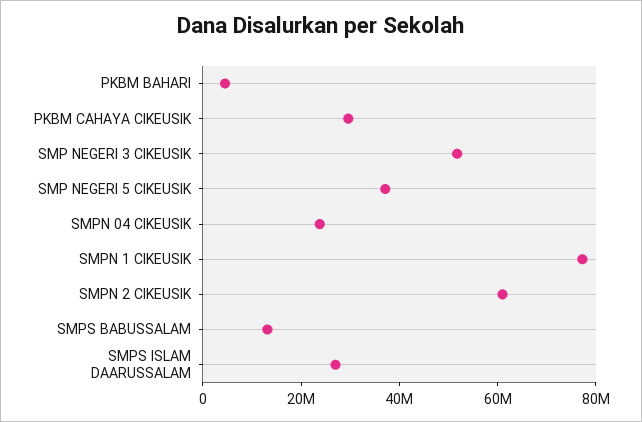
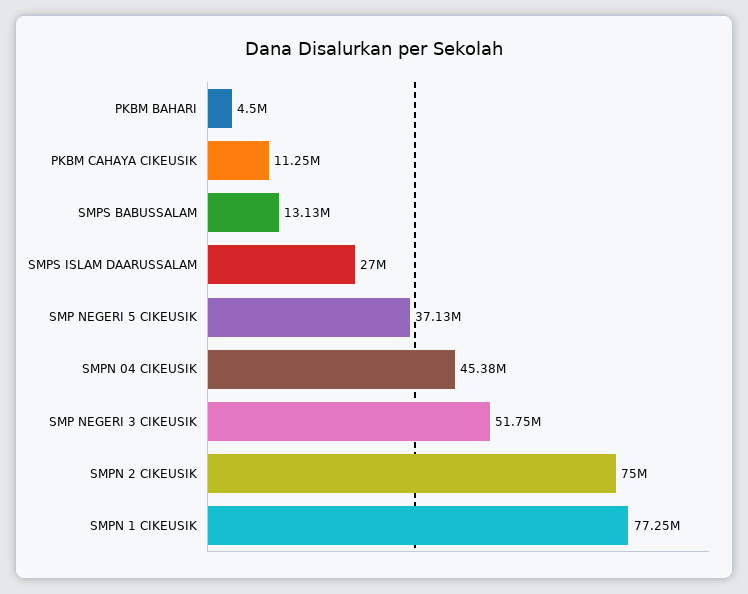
PKBM CAHAYA CIKEUSIK: 30000000 -> 11250000
SMPN 04 CIKEUSIK: 25000000 -> 45380000
SMPN 2 CIKEUSIK: 60000000 -> 75000000

